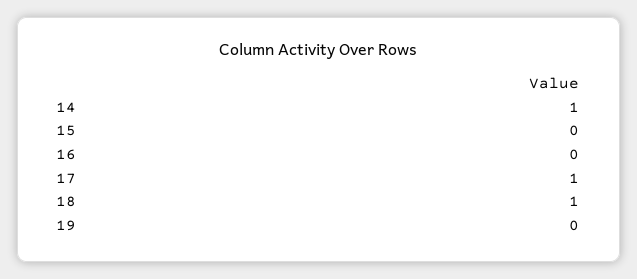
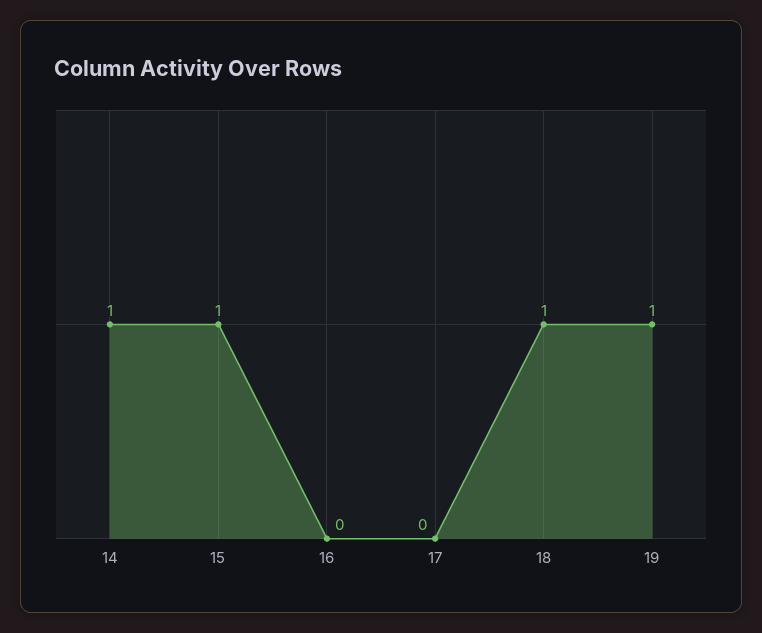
15: 0 -> 1
17: 1 -> 0
19: 0 -> 1

